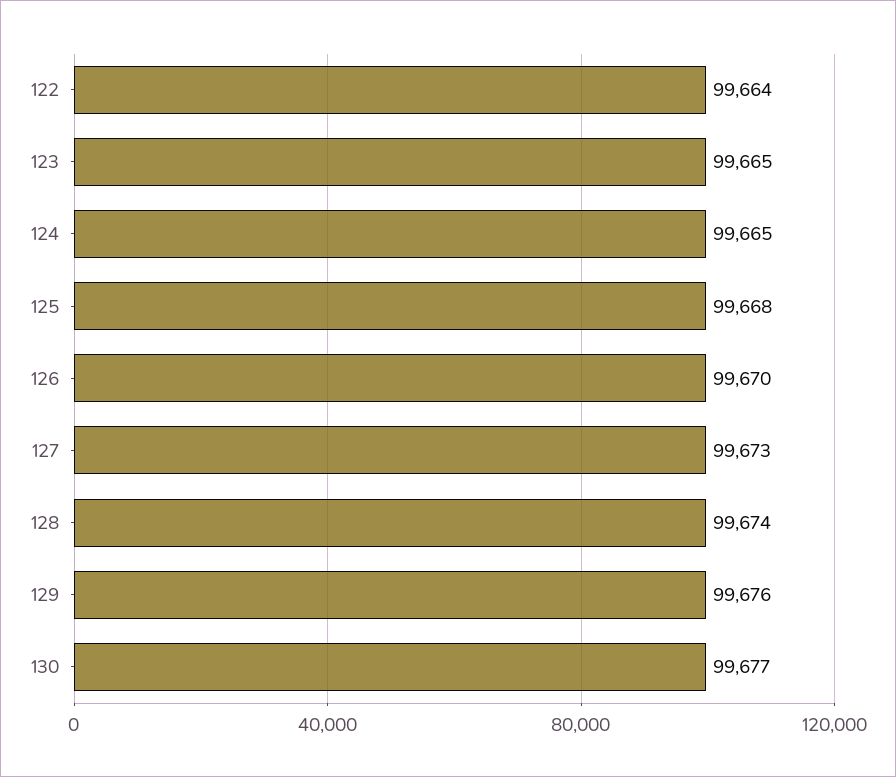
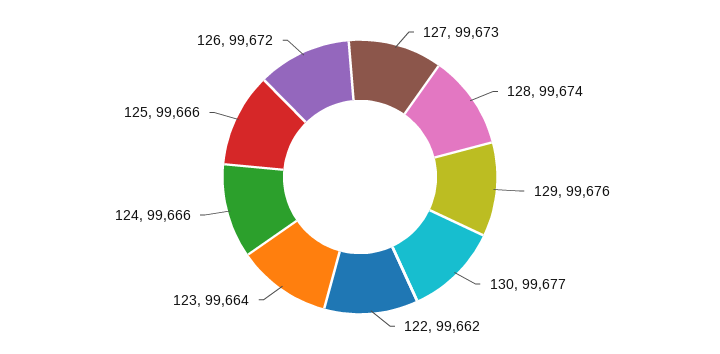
122: 99664 -> 99662
123: 99665 -> 99664
124: 99665 -> 99666
125: 99668 -> 99666
126: 99670 -> 99672

